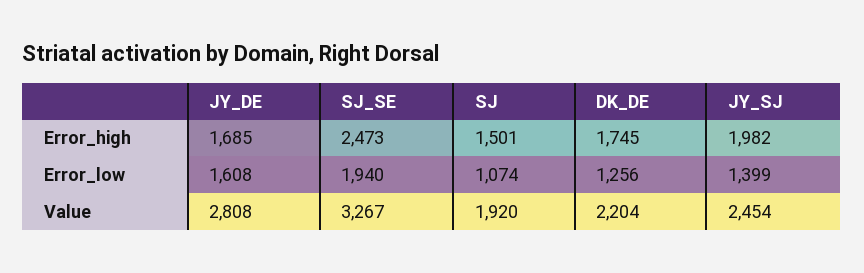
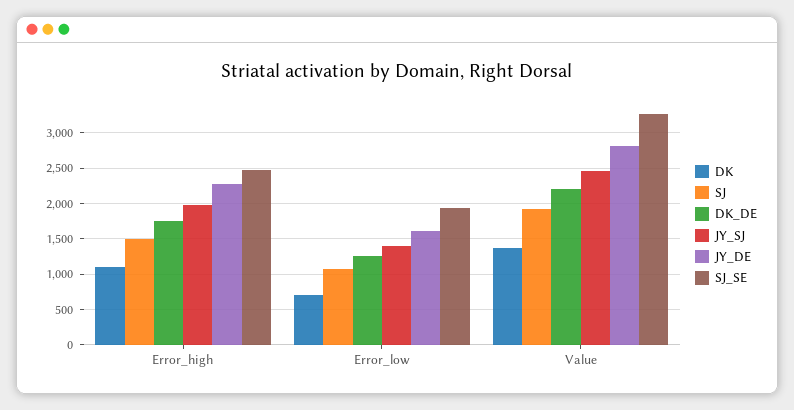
JY_DE, Error_high: 1685 -> 2300
DK, Error_high: none -> 1100
DK, Error_low: none -> 700
DK, Value: none -> 1400

